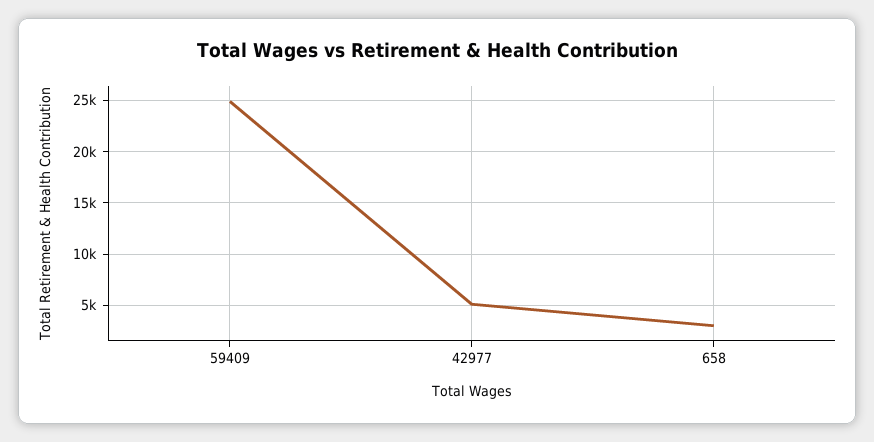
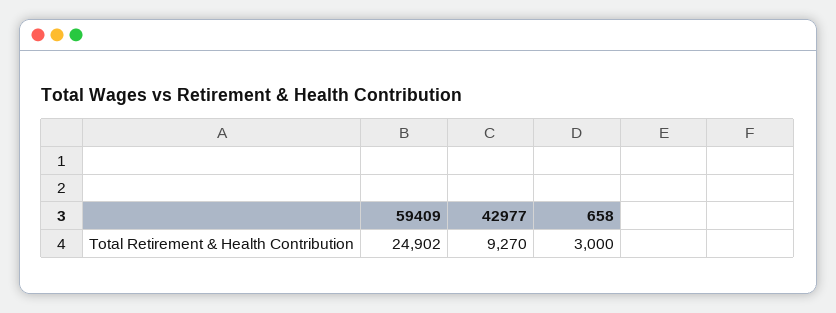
42977: 5000 -> 9270

